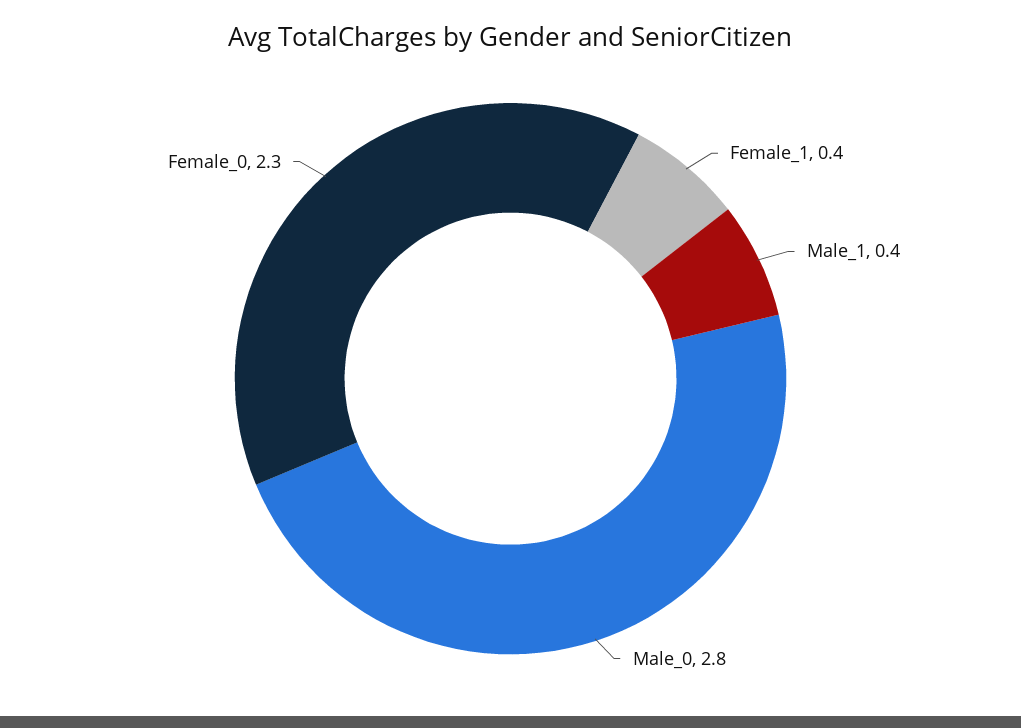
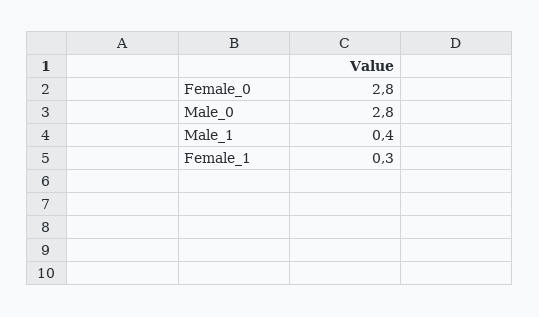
Female_1: 0.4 -> 0.3
Female_0: 2.3 -> 2.8

